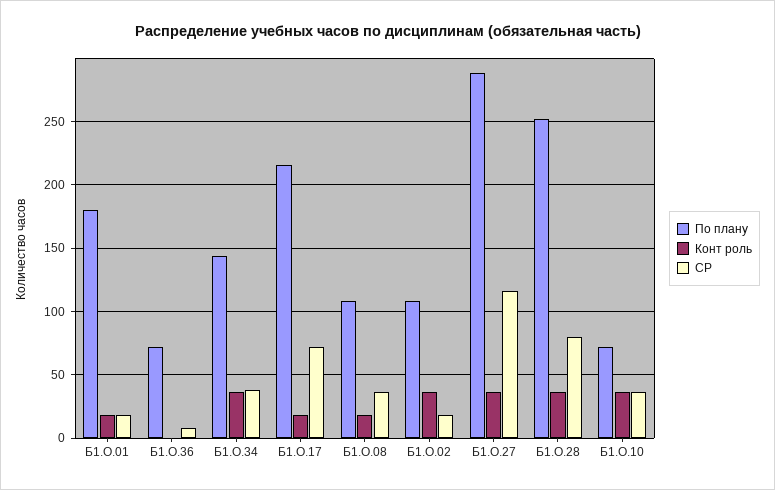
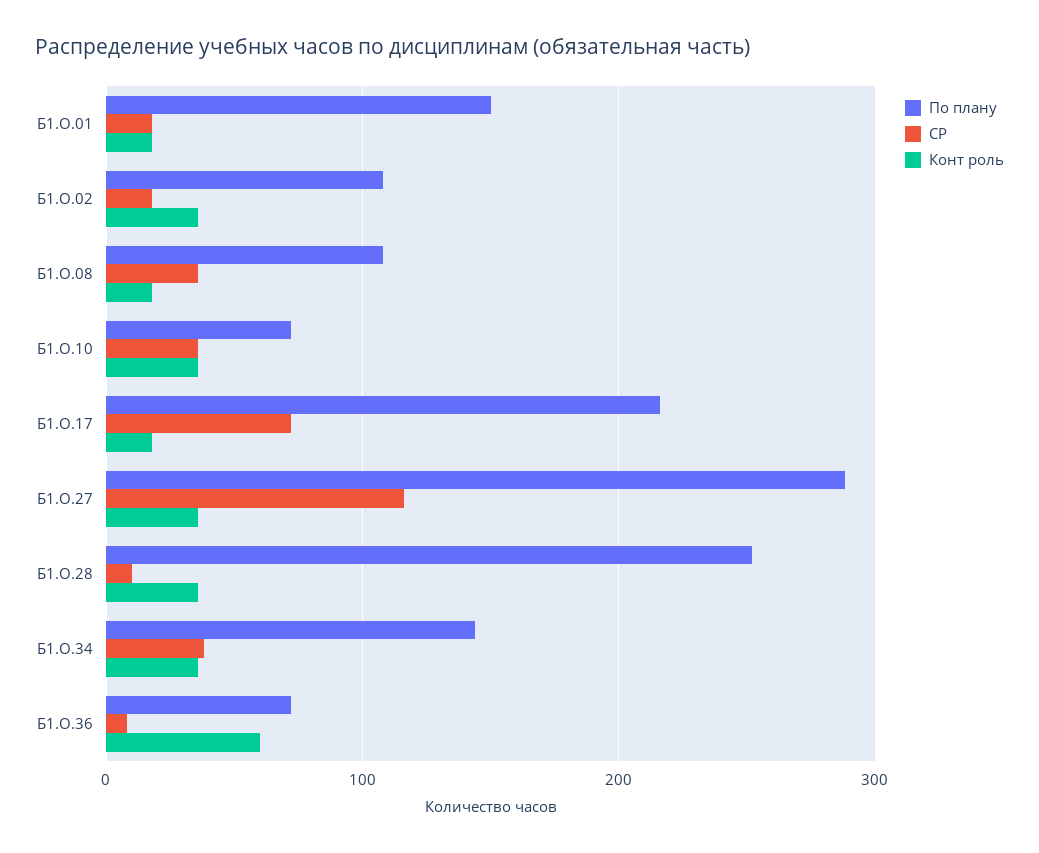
По плану, Б1.О.01: 180 -> 150
Конт роль, Б1.О.36: 0 -> 60
СР, Б1.О.28: 80 -> 10

